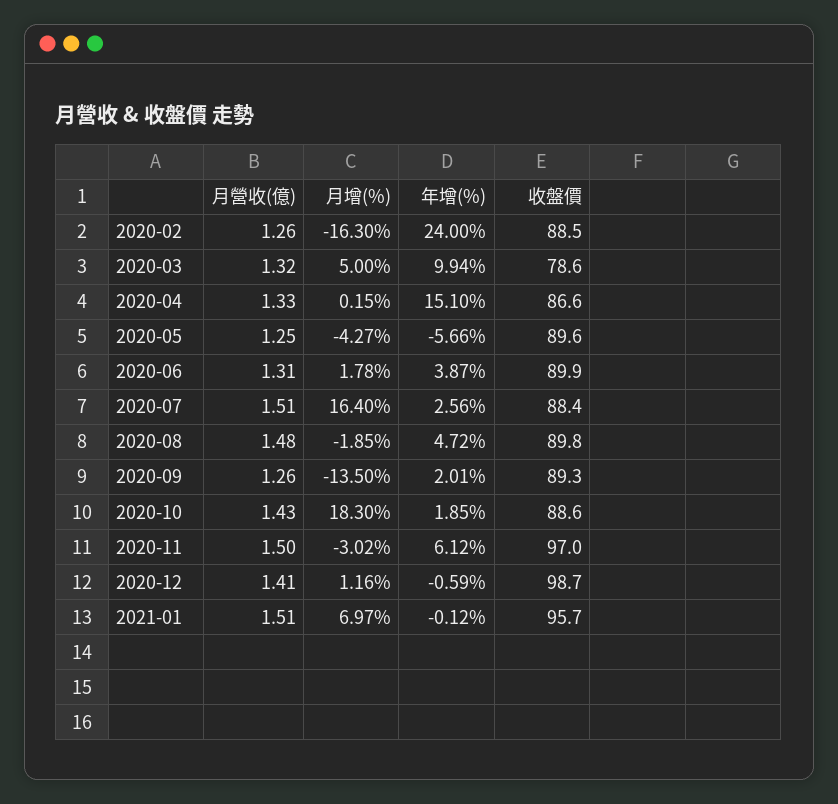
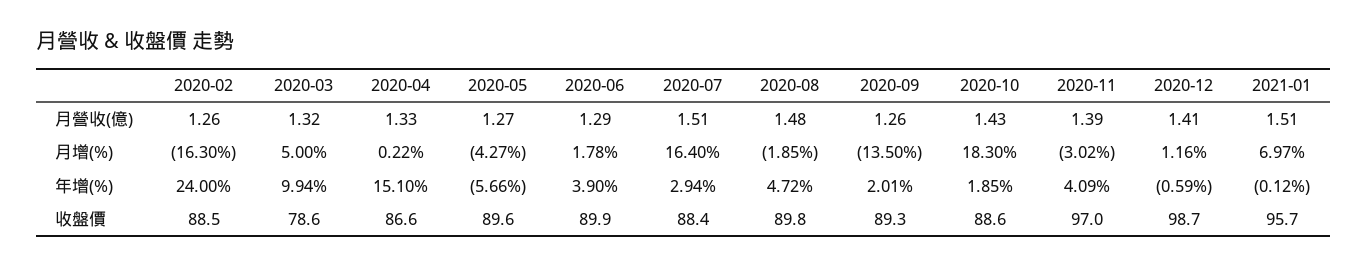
月增(%), 2020-04: 0.15 -> 0.22
月營收(億), 2020-05: 1.25 -> 1.27
月營收(億), 2020-06: 1.31 -> 1.29
年增(%), 2020-06: 3.87 -> 3.9
年增(%), 2020-07: 2.56 -> 2.94
月營收(億), 2020-11: 1.5 -> 1.39
年增(%), 2020-11: 6.12 -> 4.09

